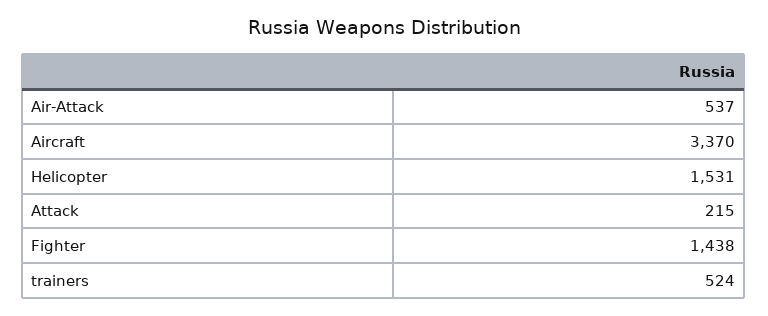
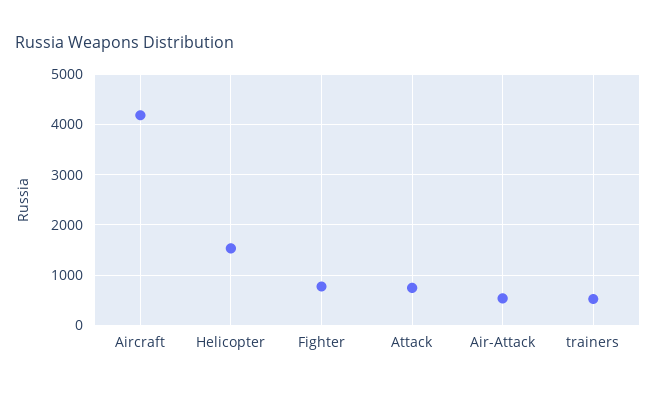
Aircraft: 3370 -> 4200
Attack: 215 -> 800
Fighter: 1438 -> 800

